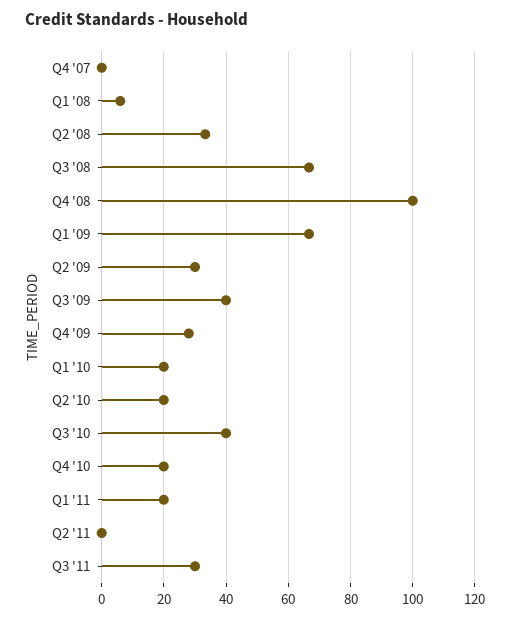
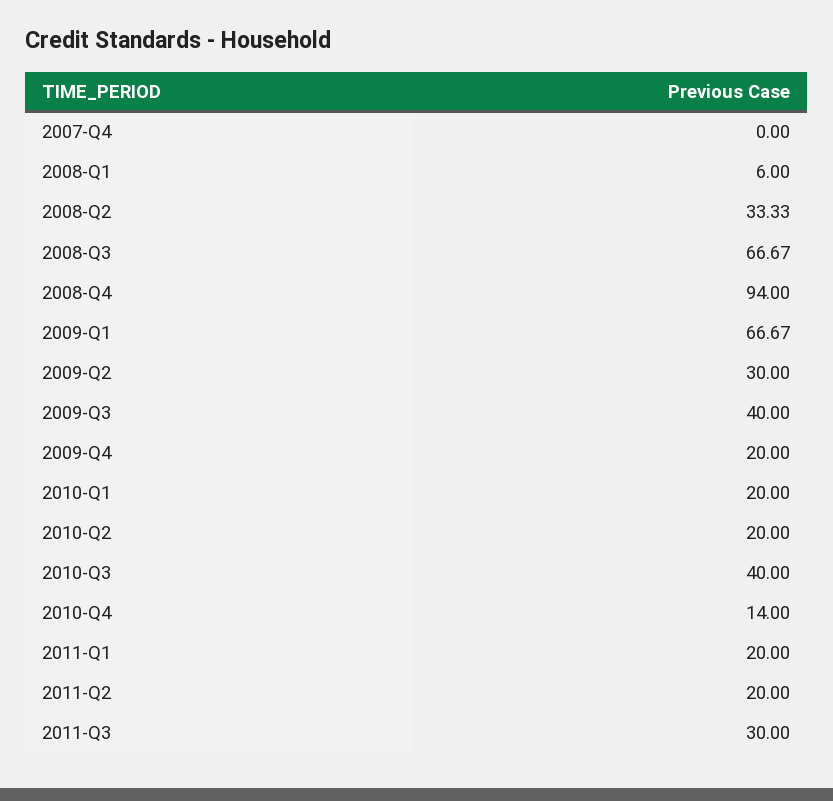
Q4 '08: 100 -> 94
Q4 '09: 28 -> 20
Q4 '10: 20 -> 14
Q2 '11: 0 -> 20

